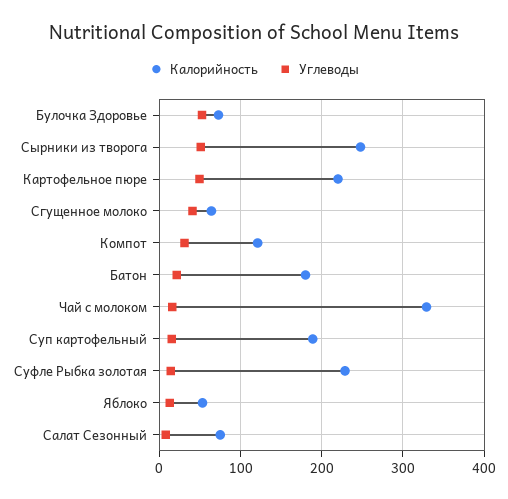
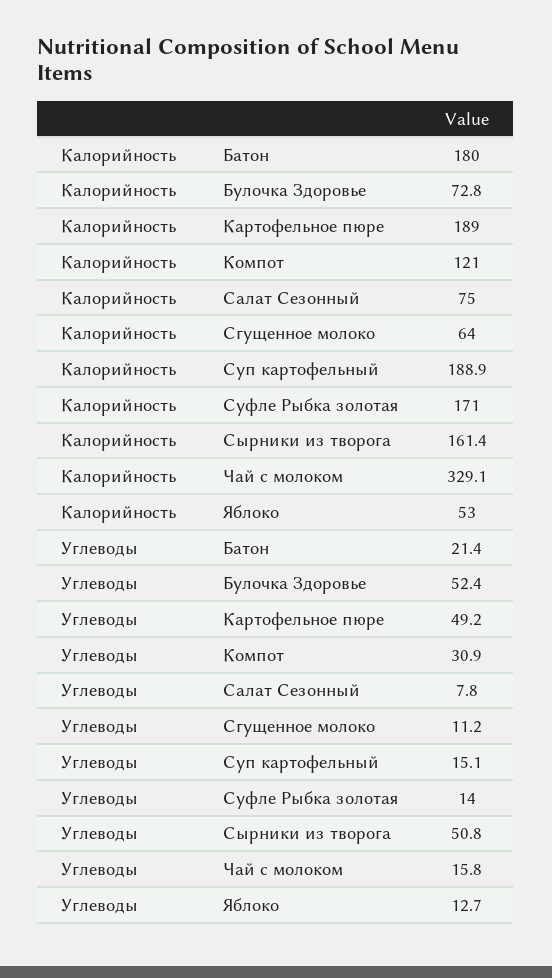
Калорийность, Сырники из творога: 250 -> 161.4
Калорийность, Картофельное пюре: 220 -> 189
Углеводы, Сгущенное молоко: 40 -> 11.2
Калорийность, Суфле Рыбка золотая: 230 -> 171

